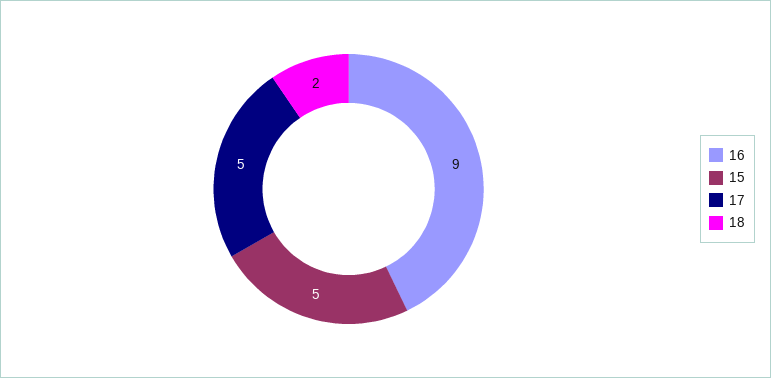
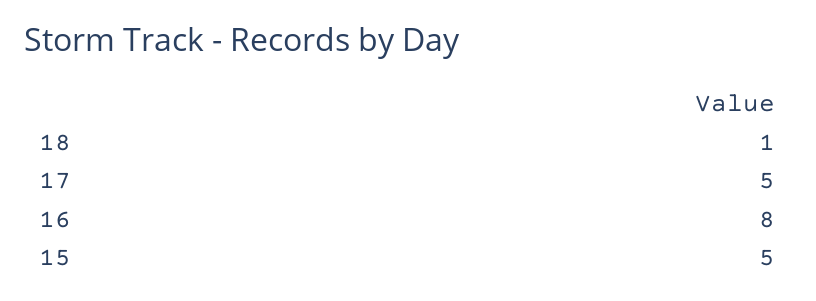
16: 9 -> 8
18: 2 -> 1

